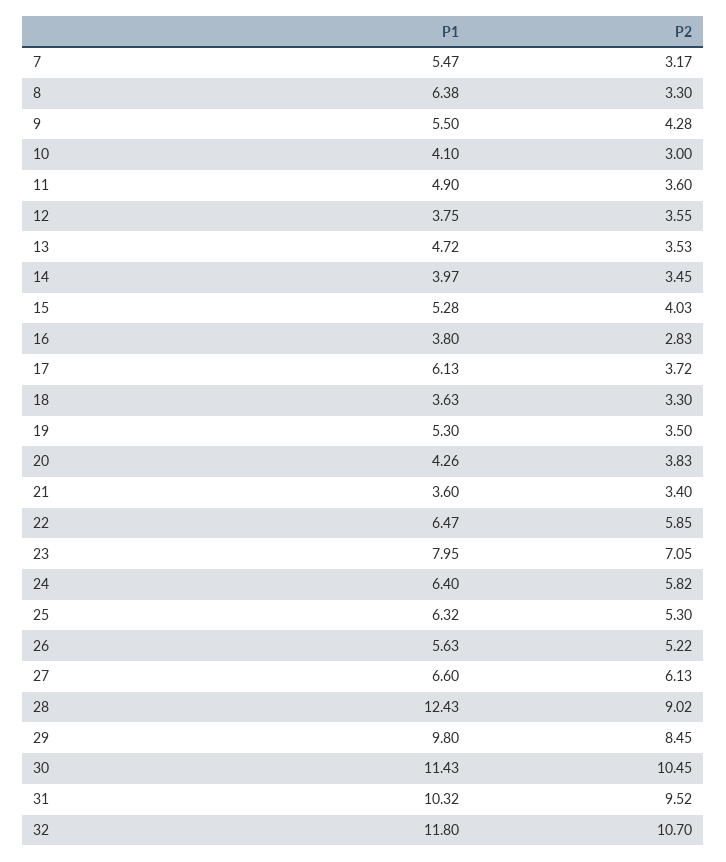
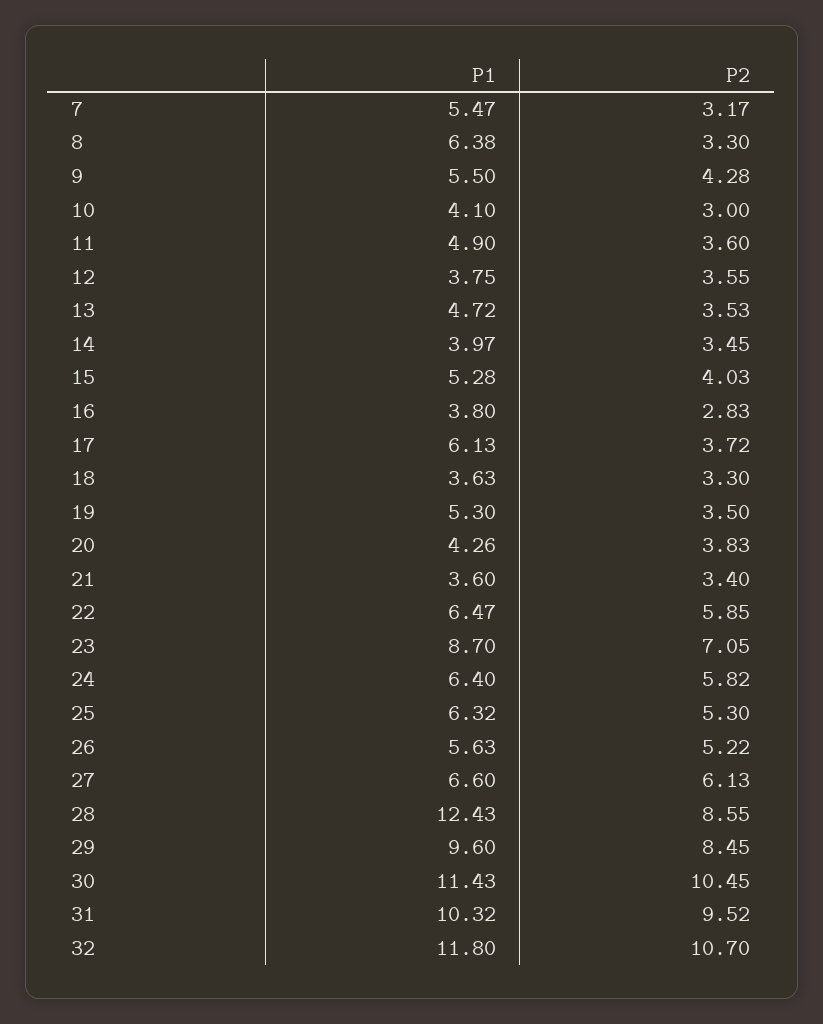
P1, 23: 7.95 -> 8.7
P2, 28: 9.02 -> 8.55
P1, 29: 9.8 -> 9.6

